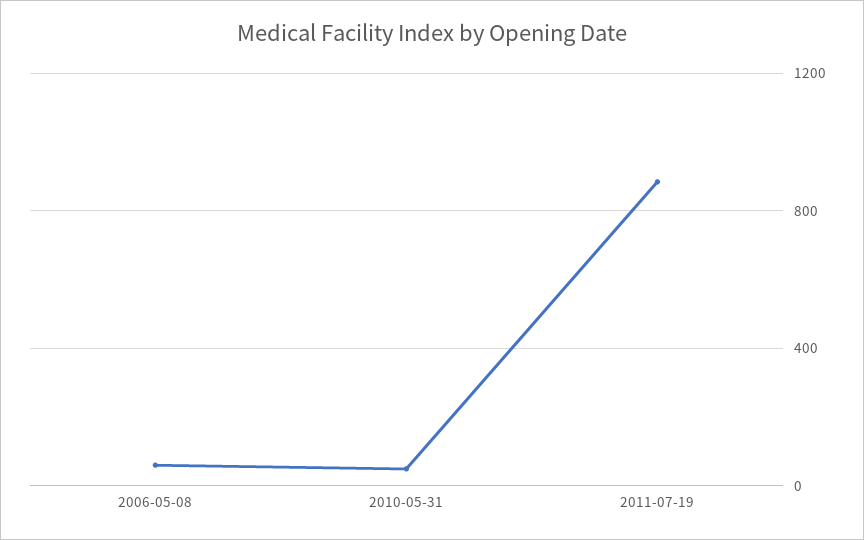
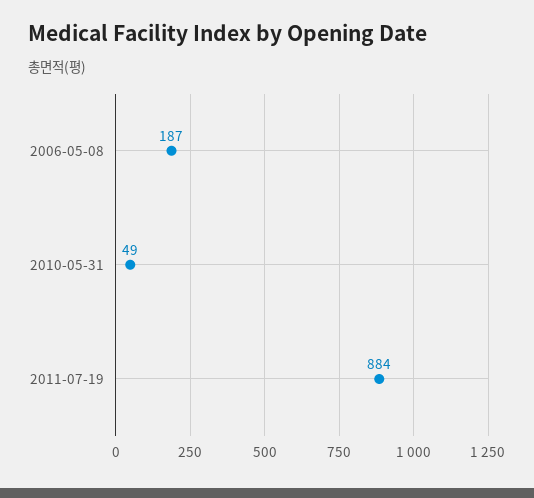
2006-05-08: 50 -> 187

